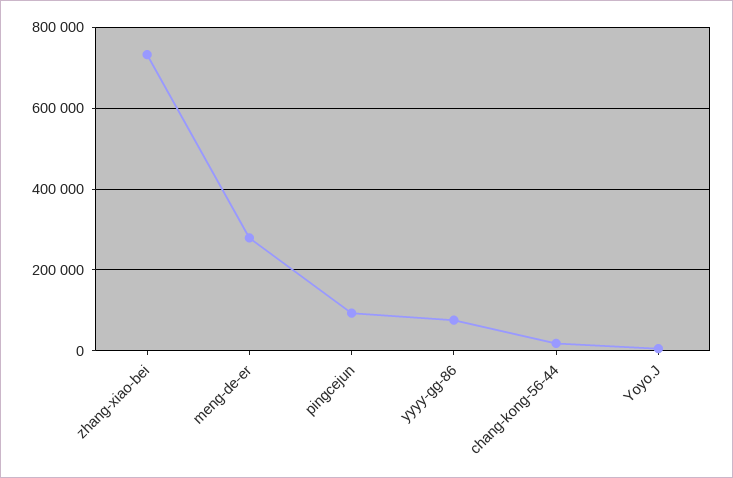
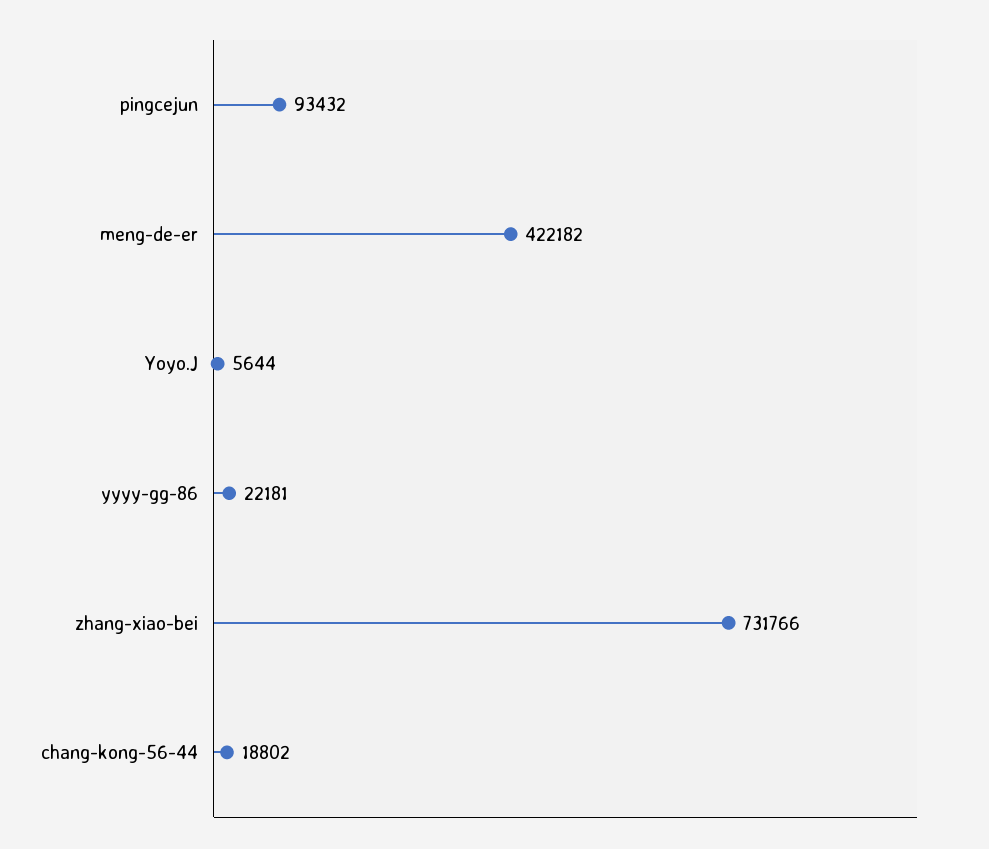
meng-de-er: 280000 -> 422182
yyyy-gg-86: 80000 -> 22181

